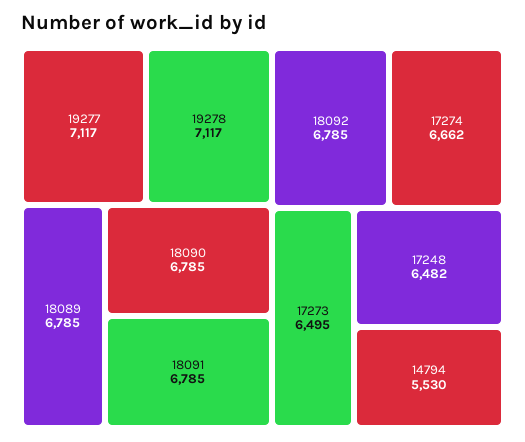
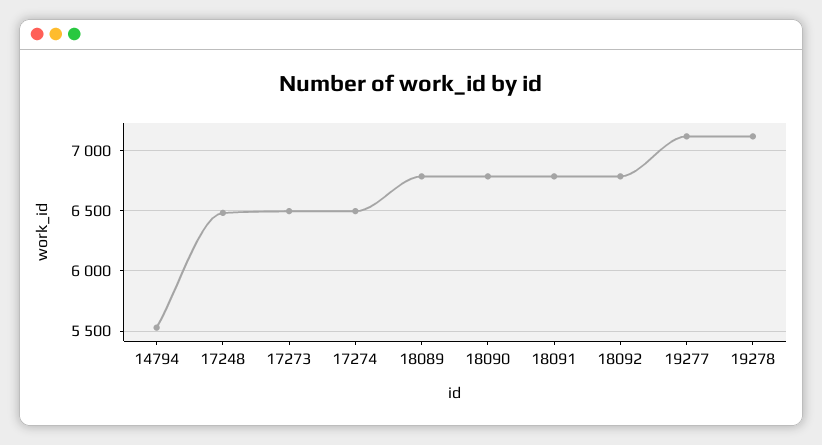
17274: 6662 -> 6500

